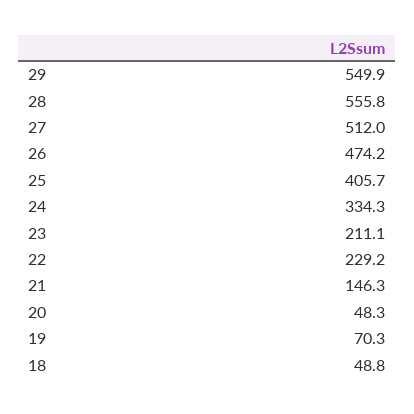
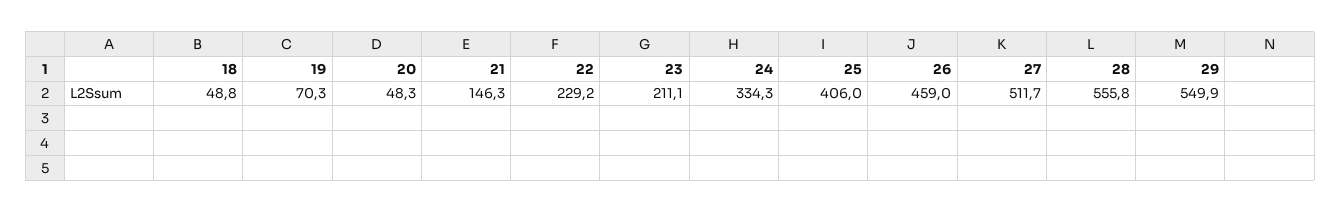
27: 512 -> 511.7
26: 474.2 -> 459
25: 405.7 -> 406

